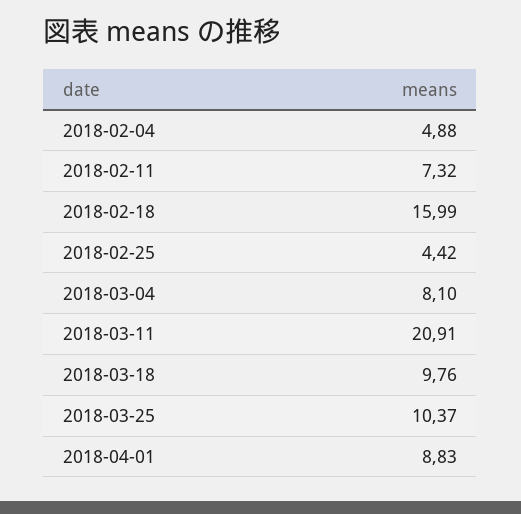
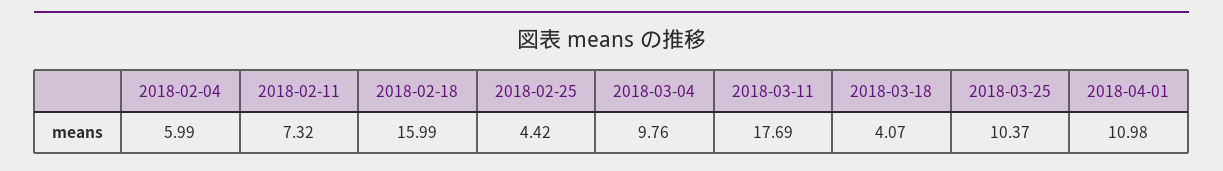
2018-02-04: 4.88 -> 5.99
2018-03-04: 8.1 -> 9.76
2018-03-11: 20.91 -> 17.69
2018-03-18: 9.76 -> 4.07
2018-04-01: 8.83 -> 10.98

